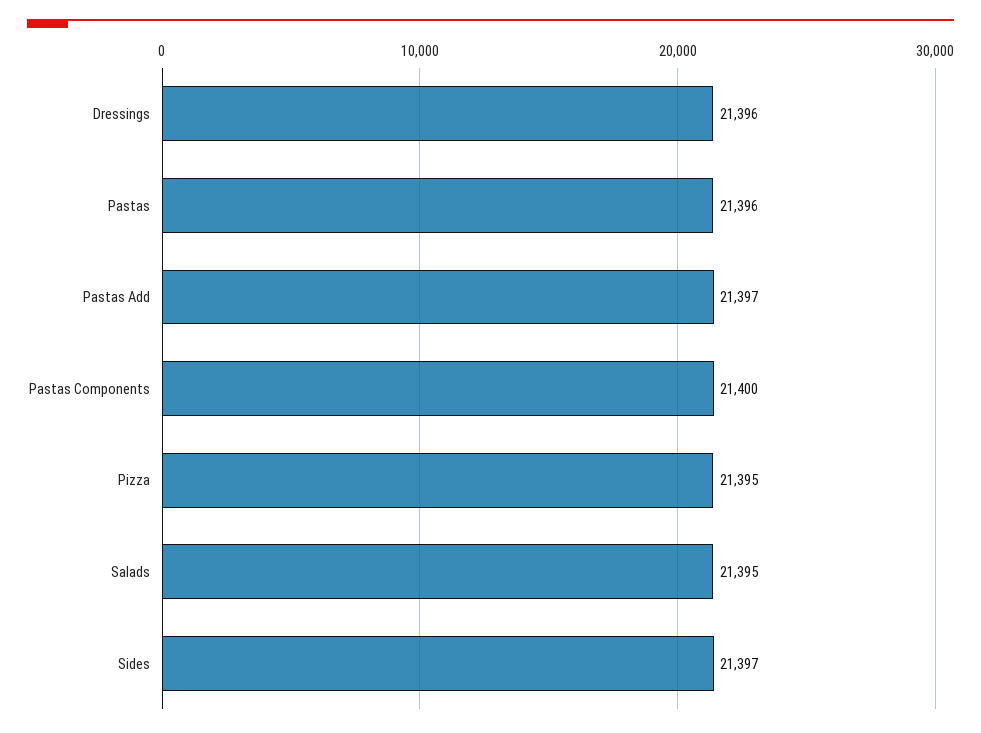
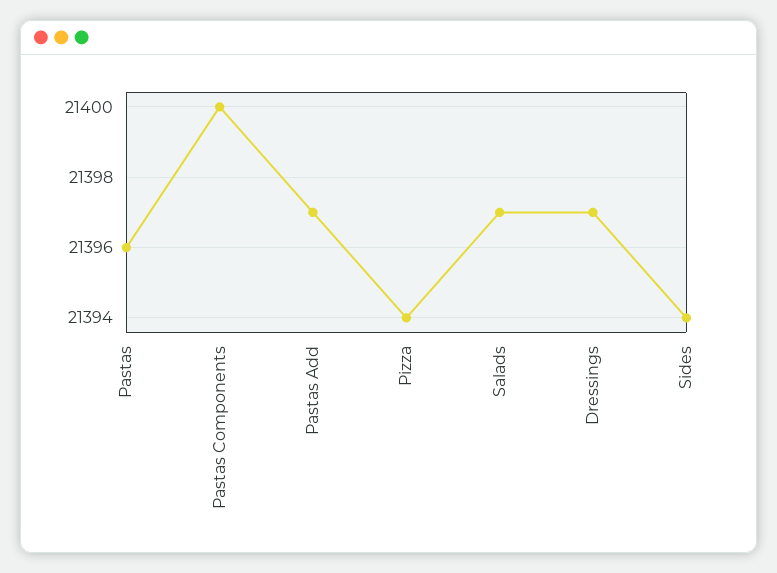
Dressings: 21396 -> 21397
Pizza: 21395 -> 21394
Salads: 21395 -> 21397
Sides: 21397 -> 21394

